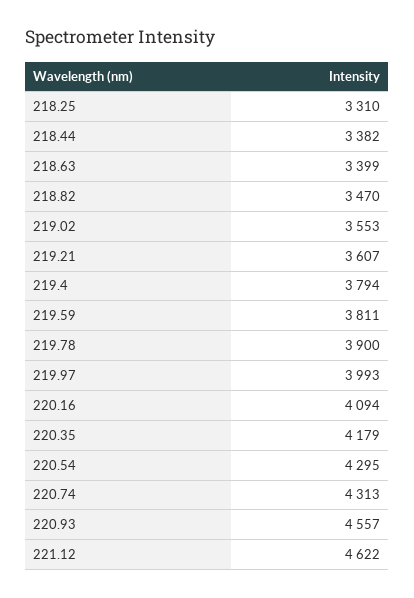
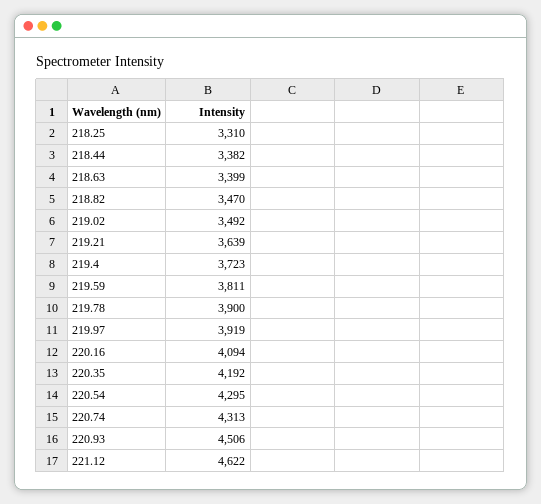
219.02: 3553 -> 3492
219.21: 3607 -> 3639
219.4: 3794 -> 3723
219.97: 3993 -> 3919
220.35: 4179 -> 4192
220.93: 4557 -> 4506

